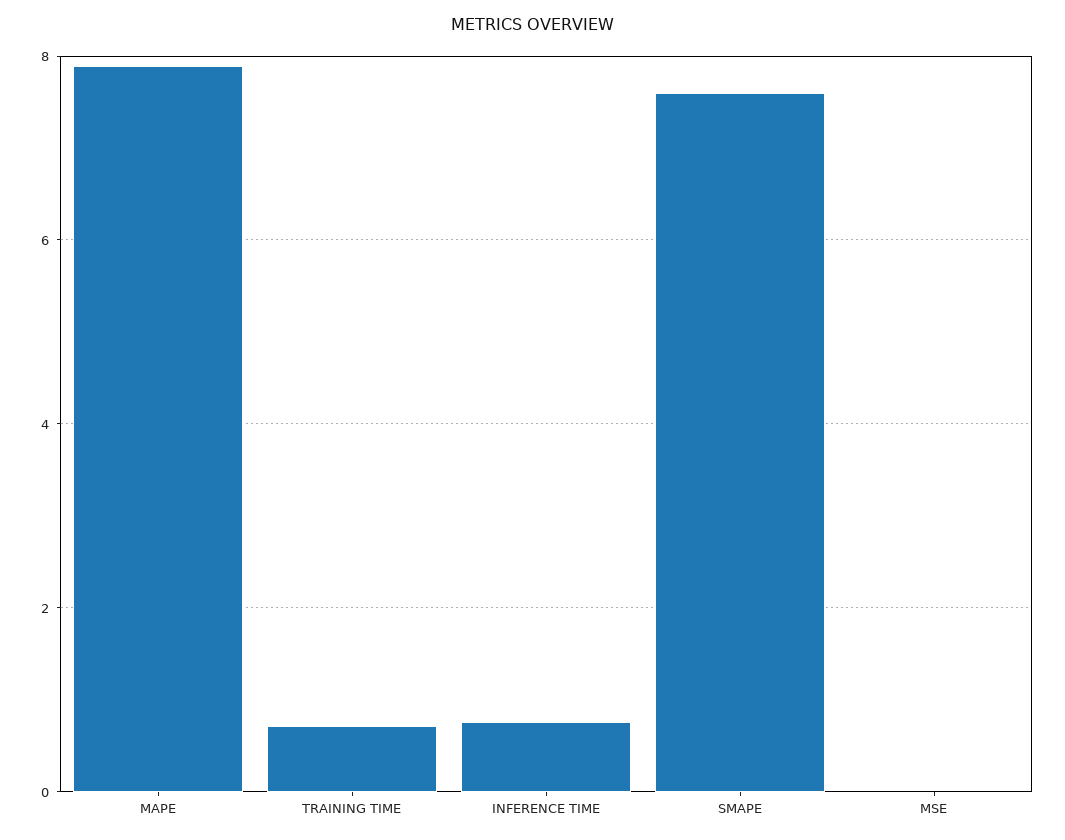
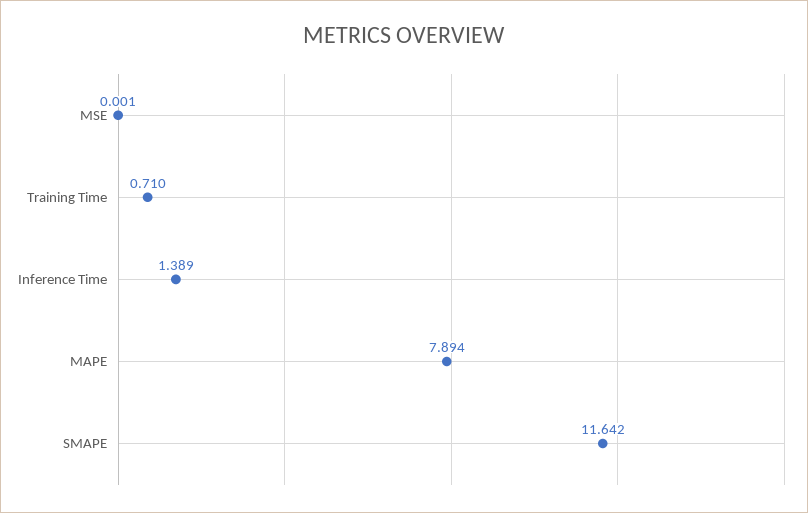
INFERENCE TIME: 0.8 -> 1.389
SMAPE: 7.6 -> 11.642

